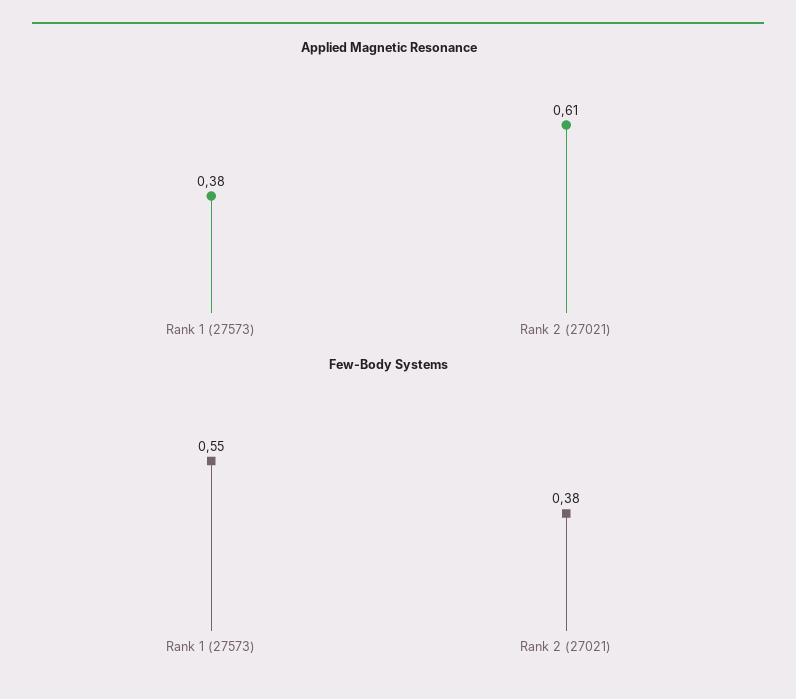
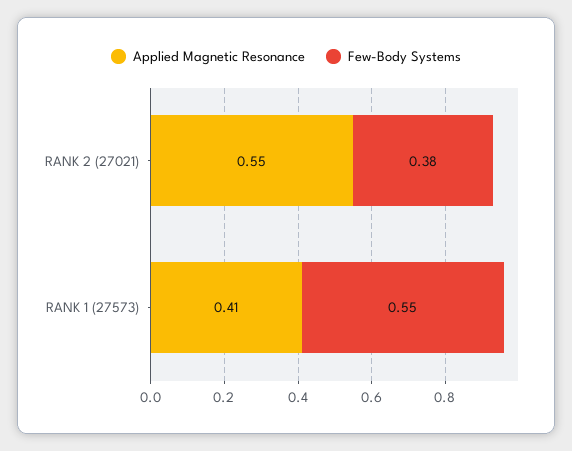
Applied Magnetic Resonance, Rank 1 (27573): 0.38 -> 0.41
Applied Magnetic Resonance, Rank 2 (27021): 0.61 -> 0.55

